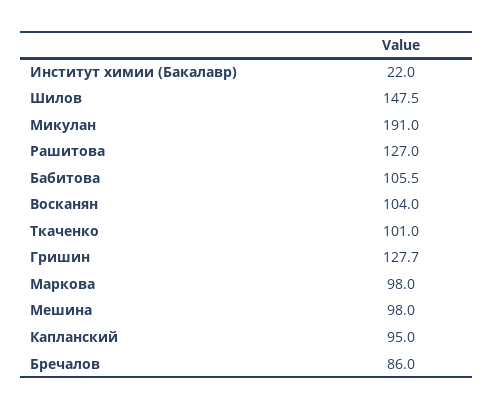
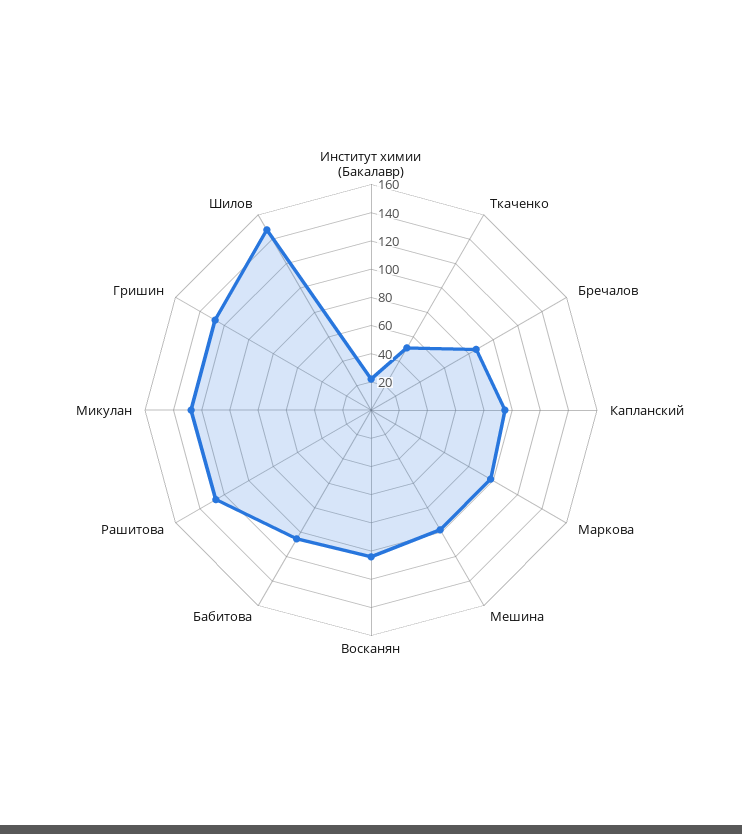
Микулан: 191 -> 130
Ткаченко: 101 -> 50

